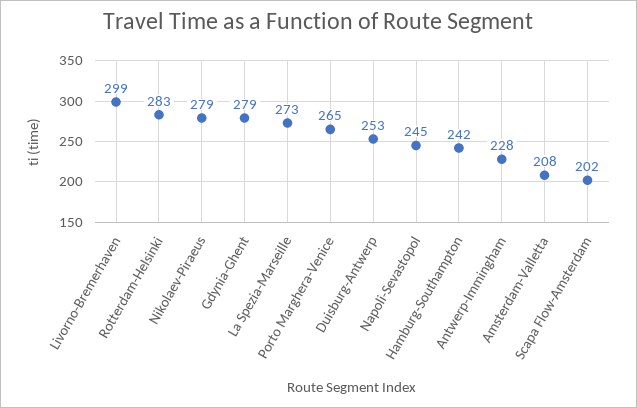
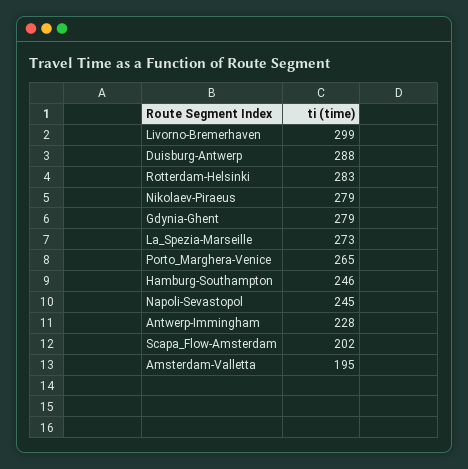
Duisburg-Antwerp: 253 -> 288
Hamburg-Southampton: 242 -> 246
Amsterdam-Valletta: 208 -> 195

